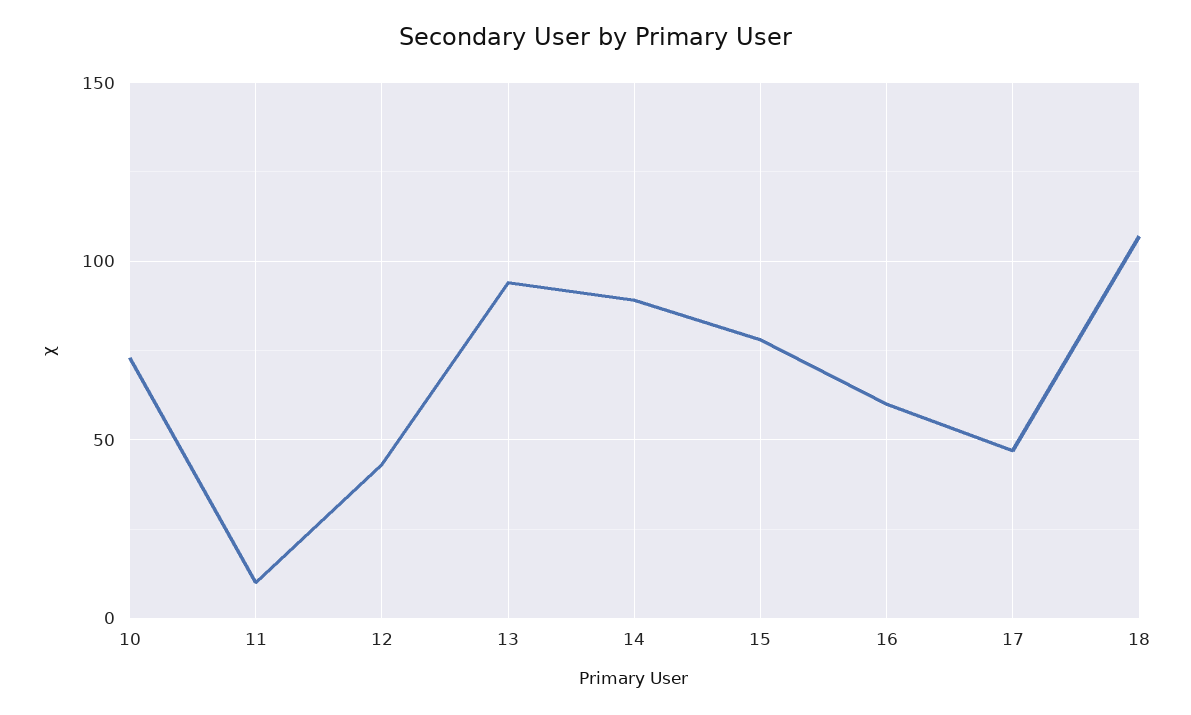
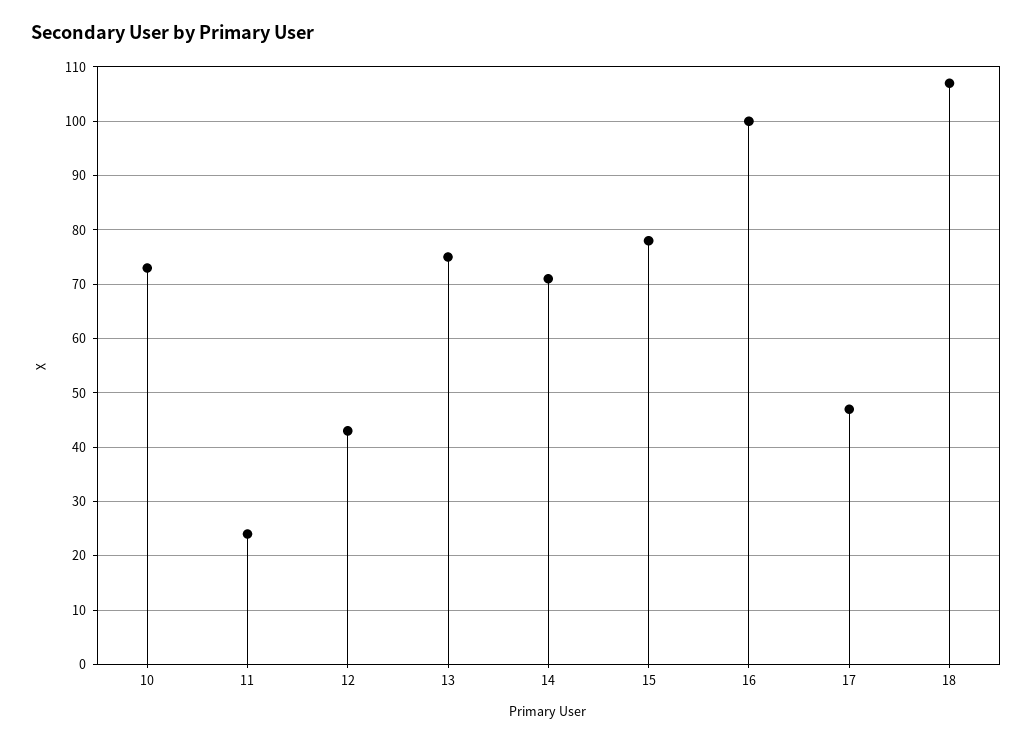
11: 10 -> 25
13: 95 -> 75
14: 90 -> 70
16: 60 -> 100

